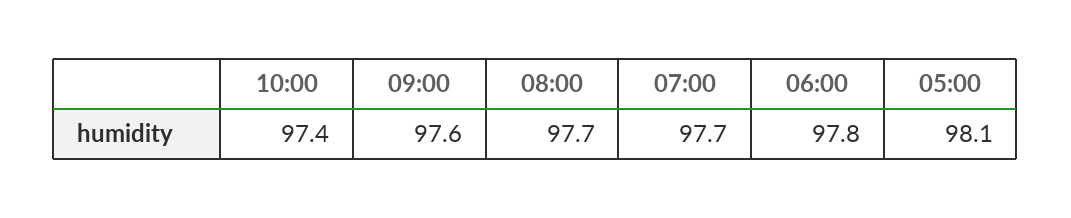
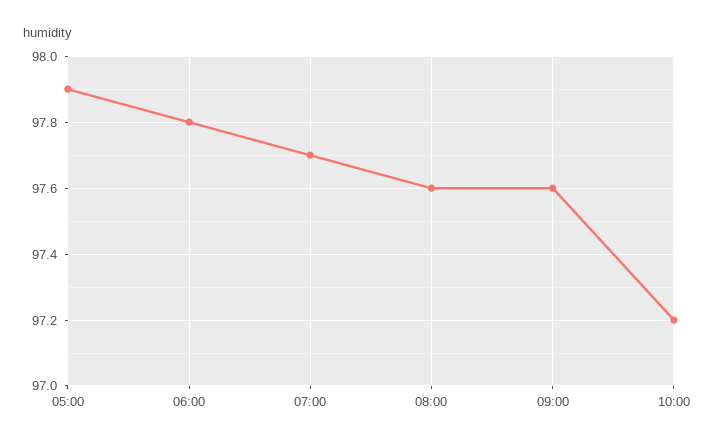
10:00: 97.4 -> 97.2
08:00: 97.7 -> 97.6
05:00: 98.1 -> 97.9

